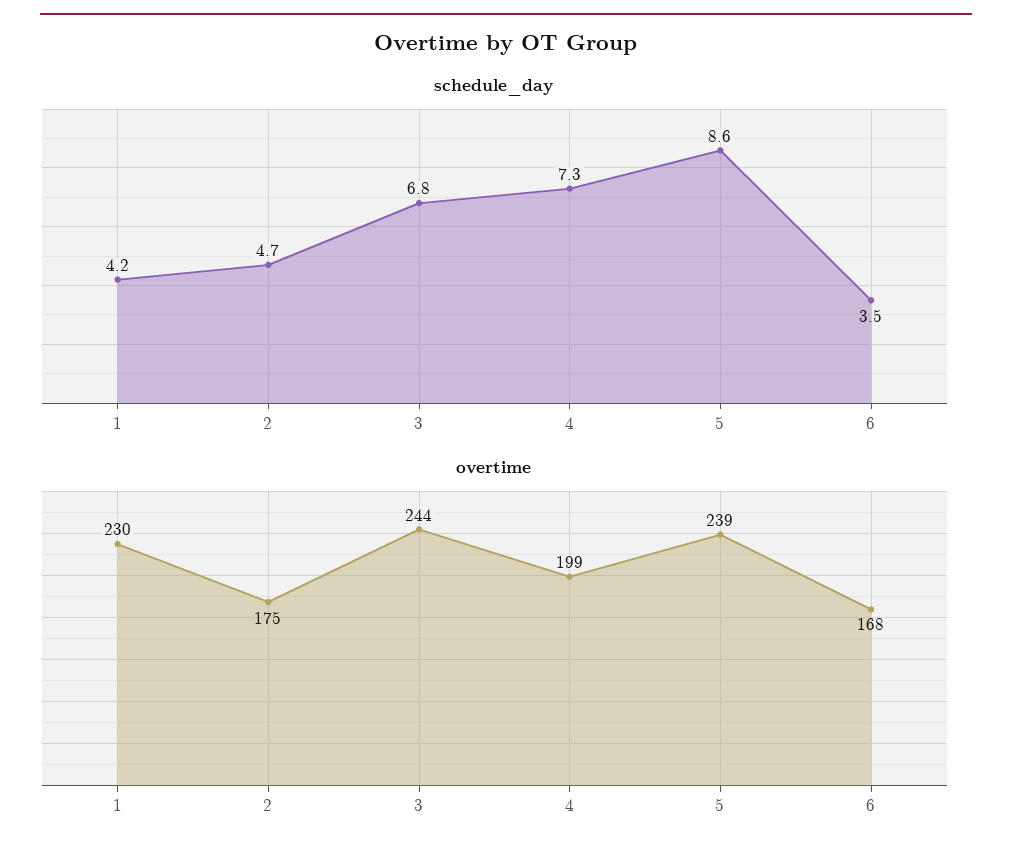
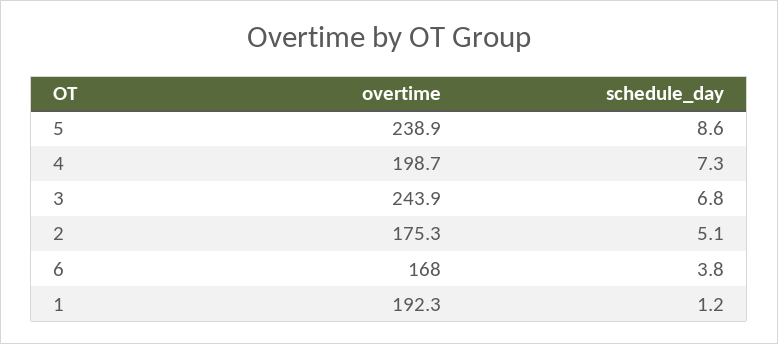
schedule_day, 1: 4.2 -> 1.2
schedule_day, 2: 4.7 -> 5.1
schedule_day, 6: 3.5 -> 3.8
overtime, 1: 230 -> 192.3

